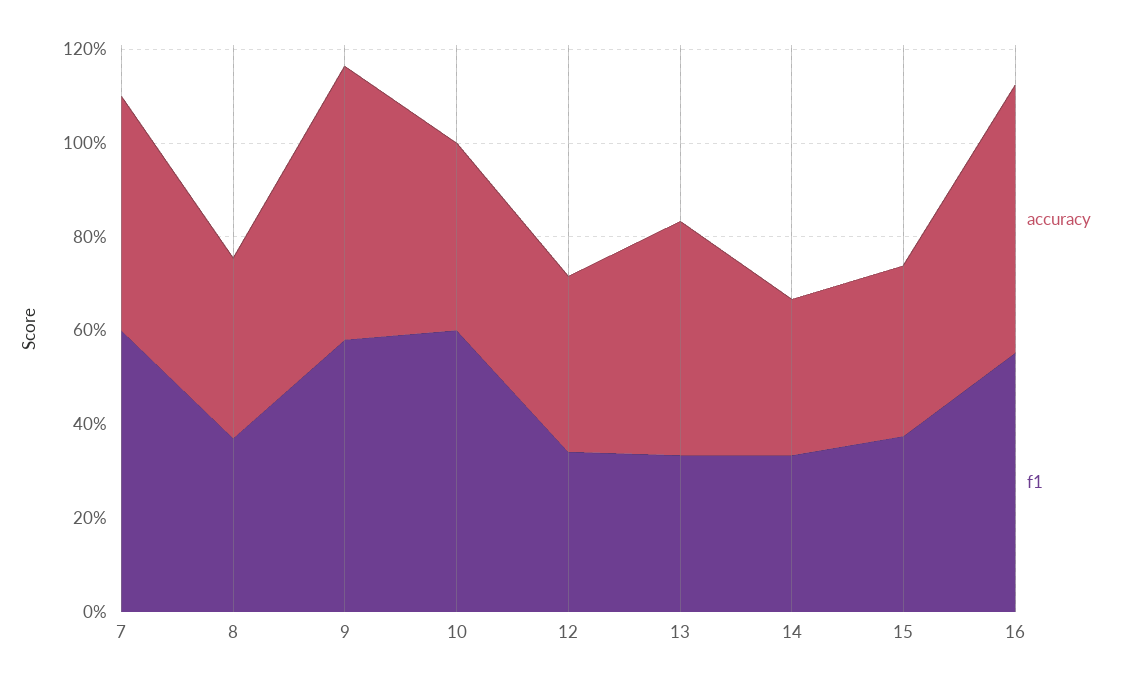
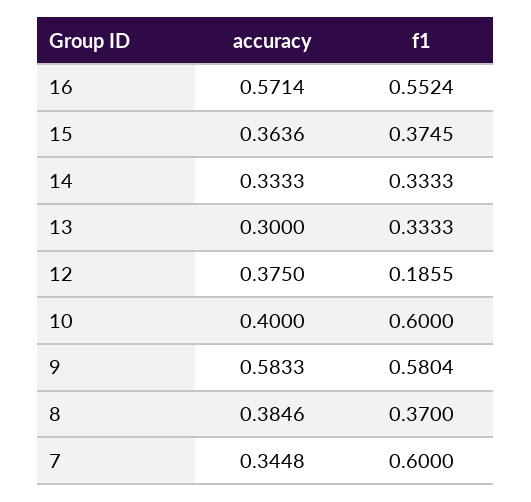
accuracy, 7: 0.5 -> 0.3448
f1, 12: 0.35 -> 0.1855
accuracy, 13: 0.5 -> 0.3

